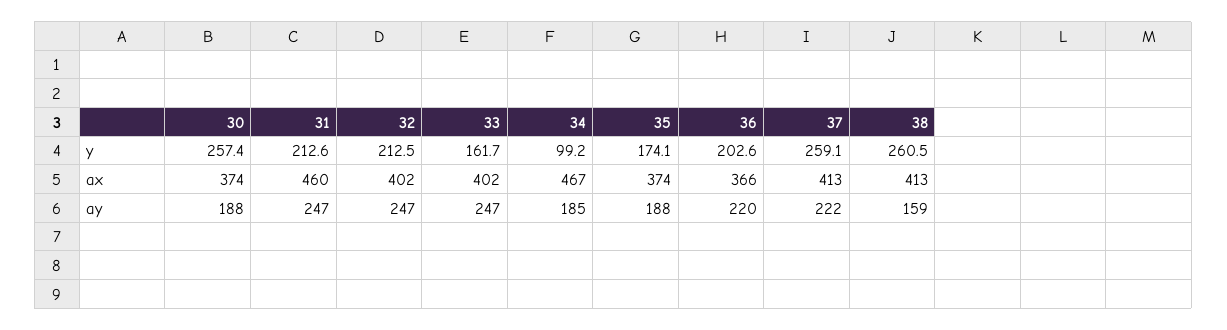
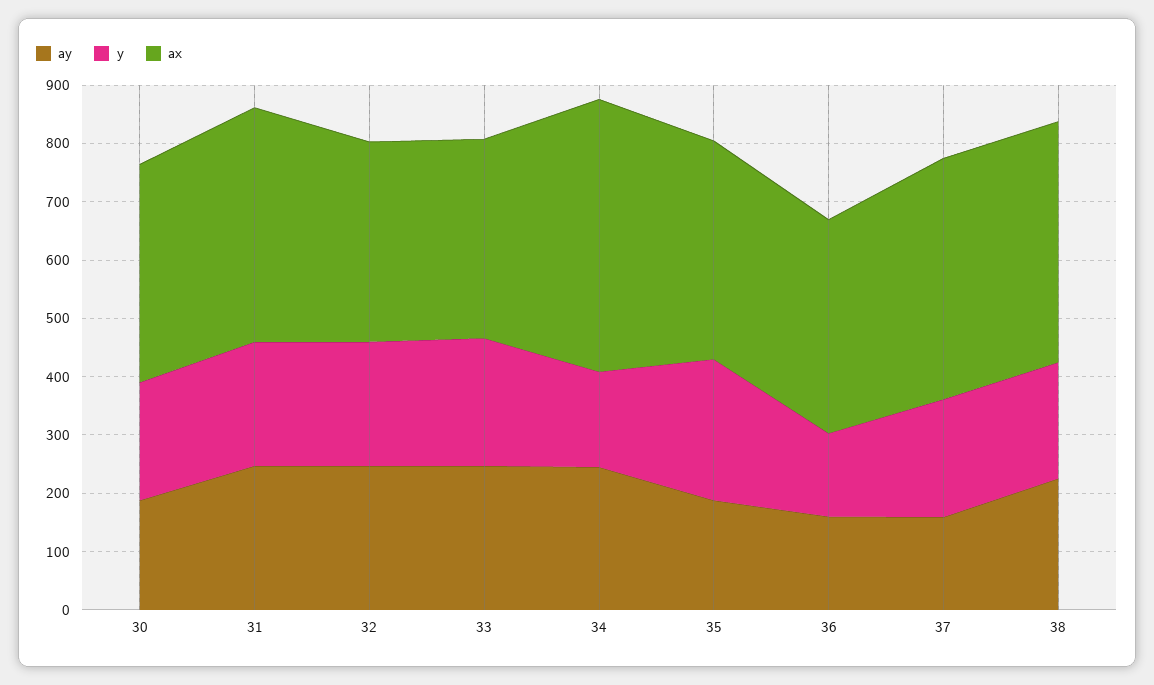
y, 30: 257.4 -> 200
y, 33: 161.7 -> 220
y, 34: 99.2 -> 160
y, 35: 174.1 -> 240
y, 36: 202.6 -> 140
y, 37: 259.1 -> 200
y, 38: 260.5 -> 200
ax, 31: 460 -> 400
ax, 32: 402 -> 340
ax, 33: 402 -> 340
ay, 34: 185 -> 240
ay, 36: 220 -> 160
ay, 37: 222 -> 160
ay, 38: 159 -> 220

